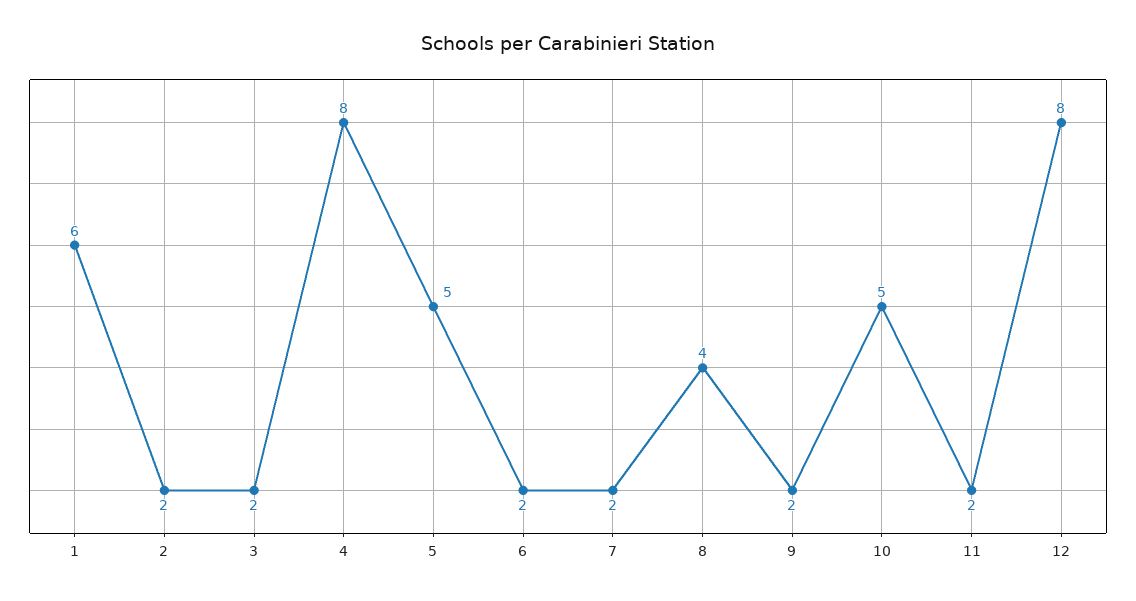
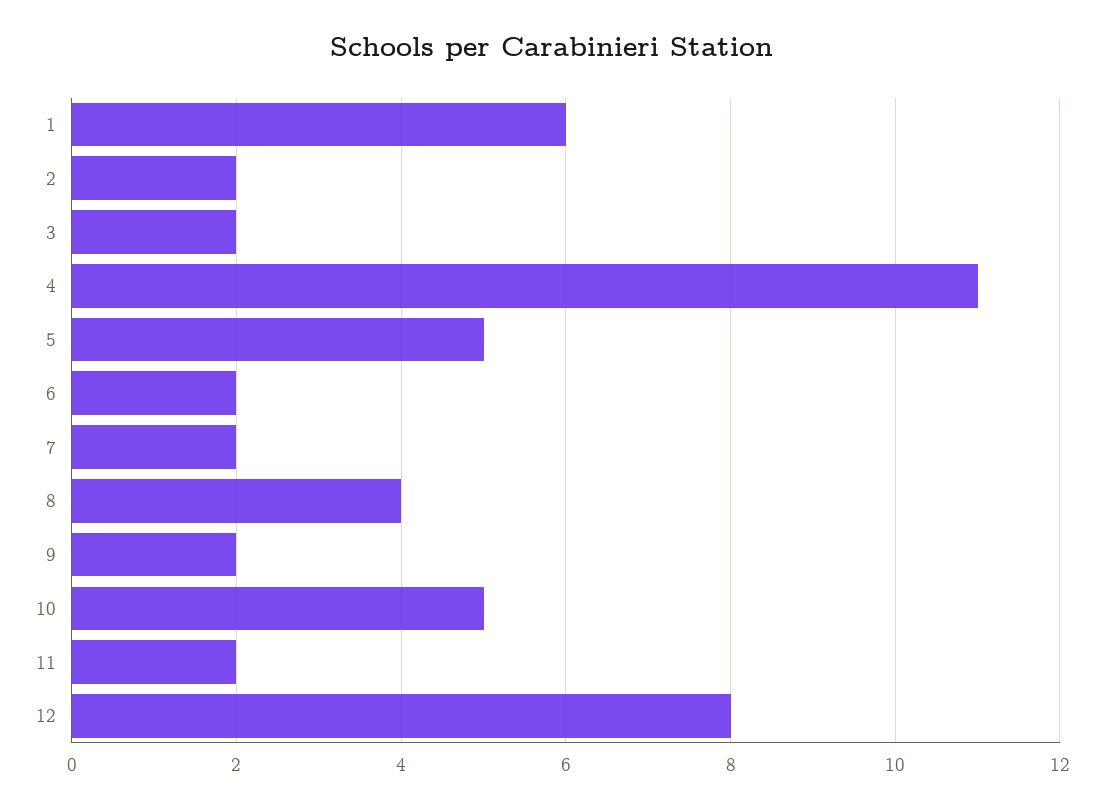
4: 8 -> 11

